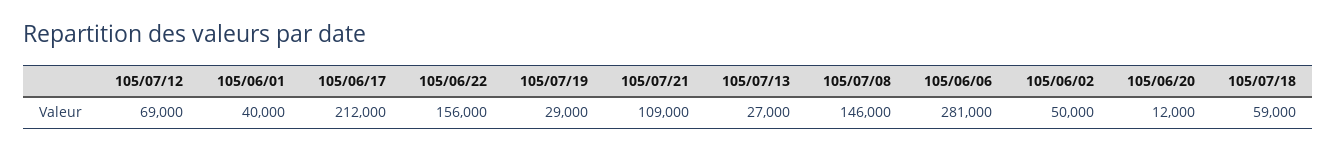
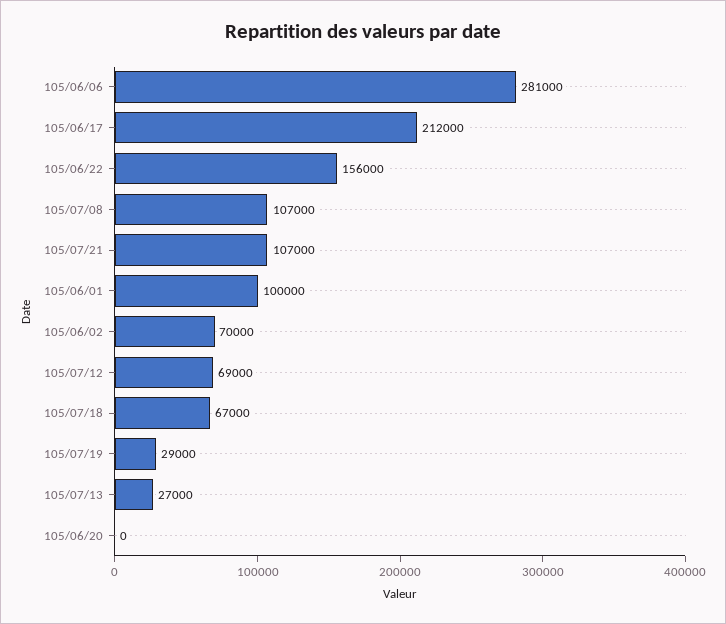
105/06/01: 40000 -> 100000
105/07/21: 109000 -> 107000
105/07/08: 146000 -> 107000
105/06/02: 50000 -> 70000
105/06/20: 12000 -> 0
105/07/18: 59000 -> 67000

